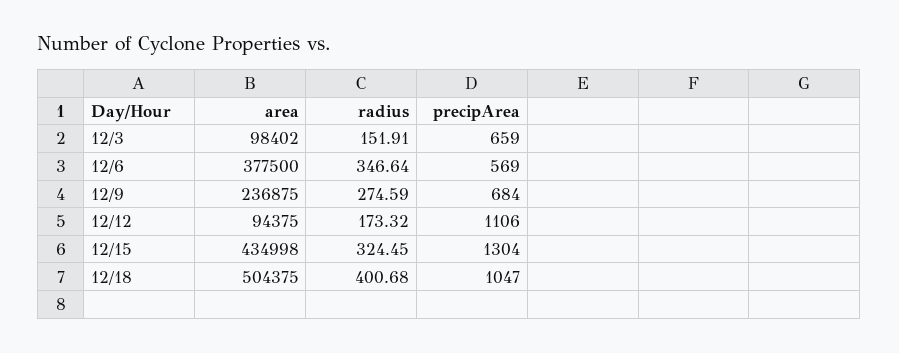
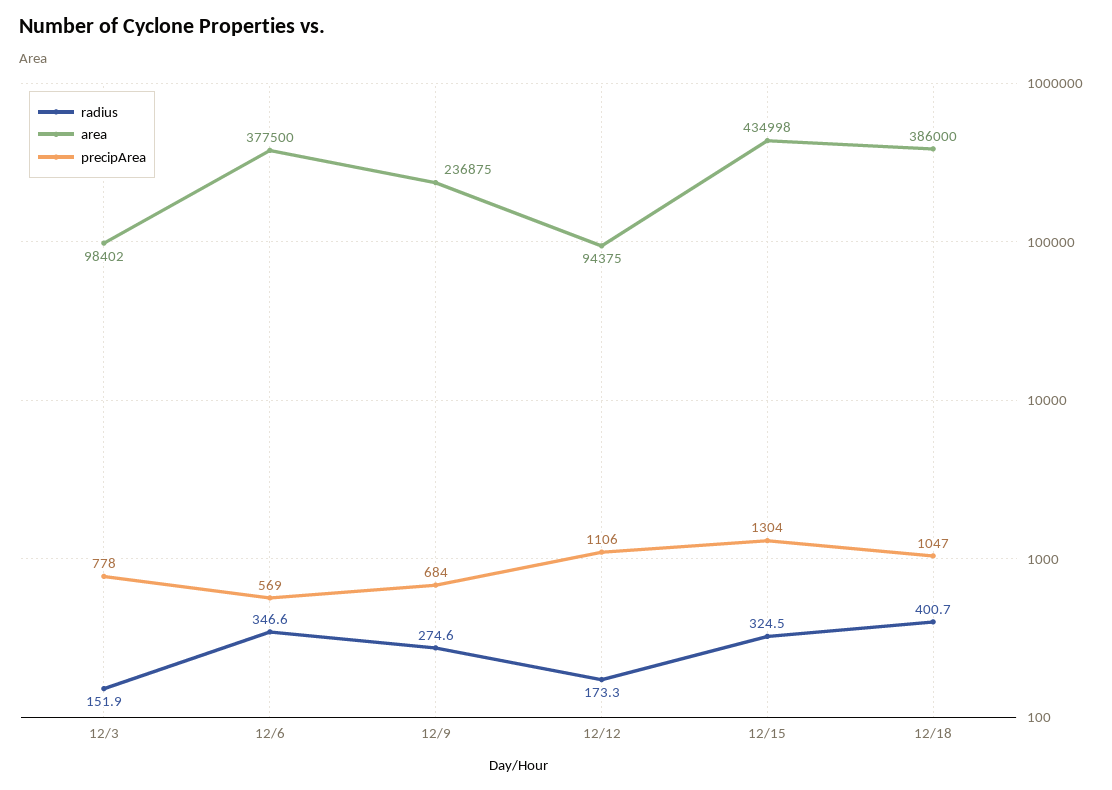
precipArea, 12/3: 659 -> 778
area, 12/18: 504375 -> 386000

